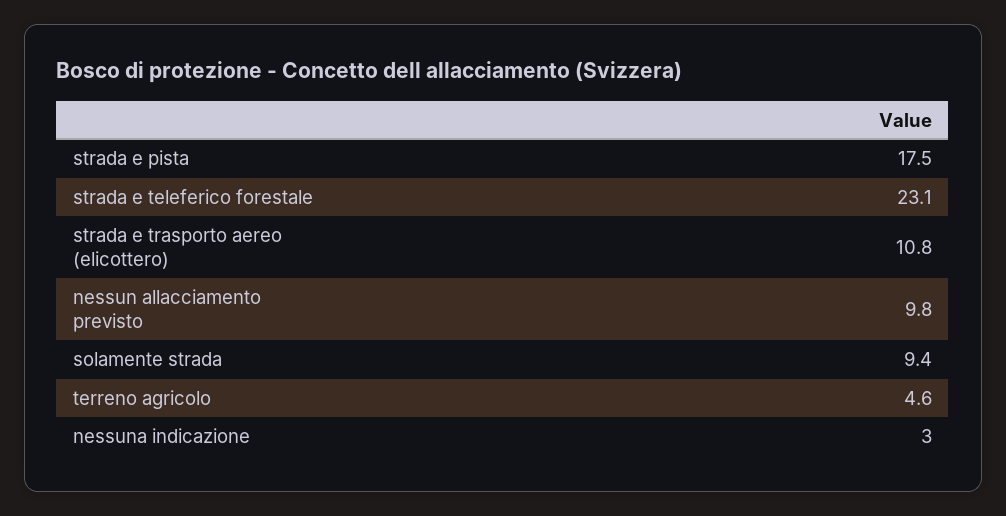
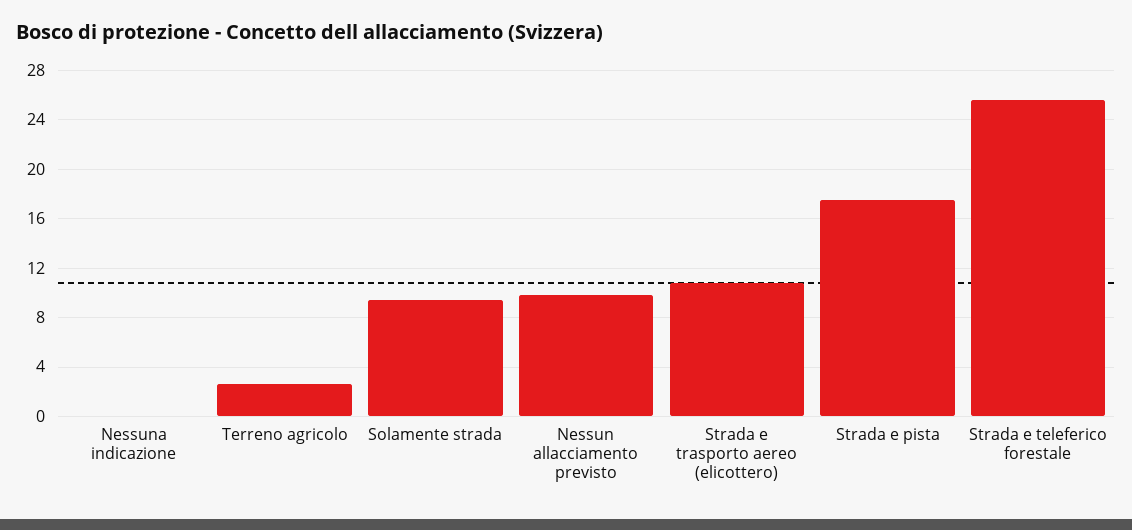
strada e teleferico forestale: 23.1 -> 25.5
terreno agricolo: 4.6 -> 2.5
nessuna indicazione: 3 -> 0

